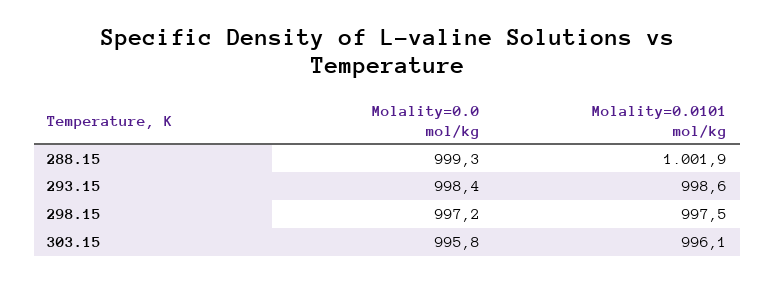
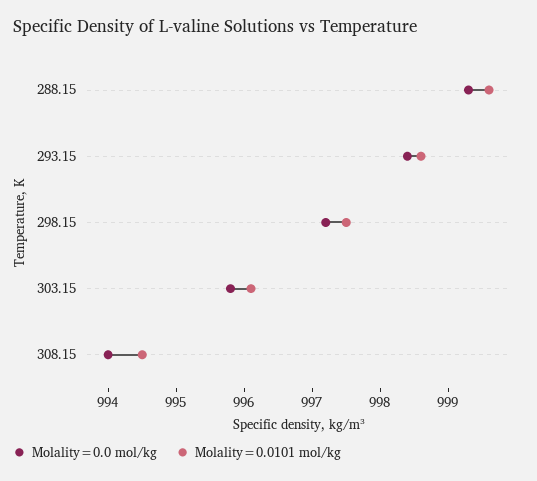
Molality=0.0101 mol/kg, 288.15: 1001.9 -> 999.5
Molality=0.0 mol/kg, 308.15: none -> 994
Molality=0.0101 mol/kg, 308.15: none -> 994.5

